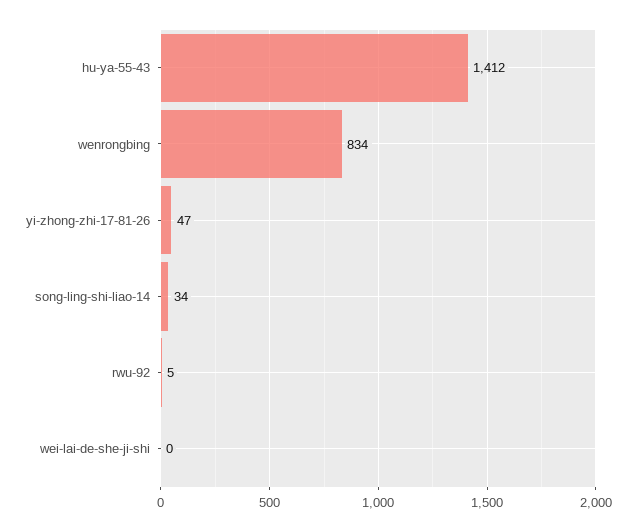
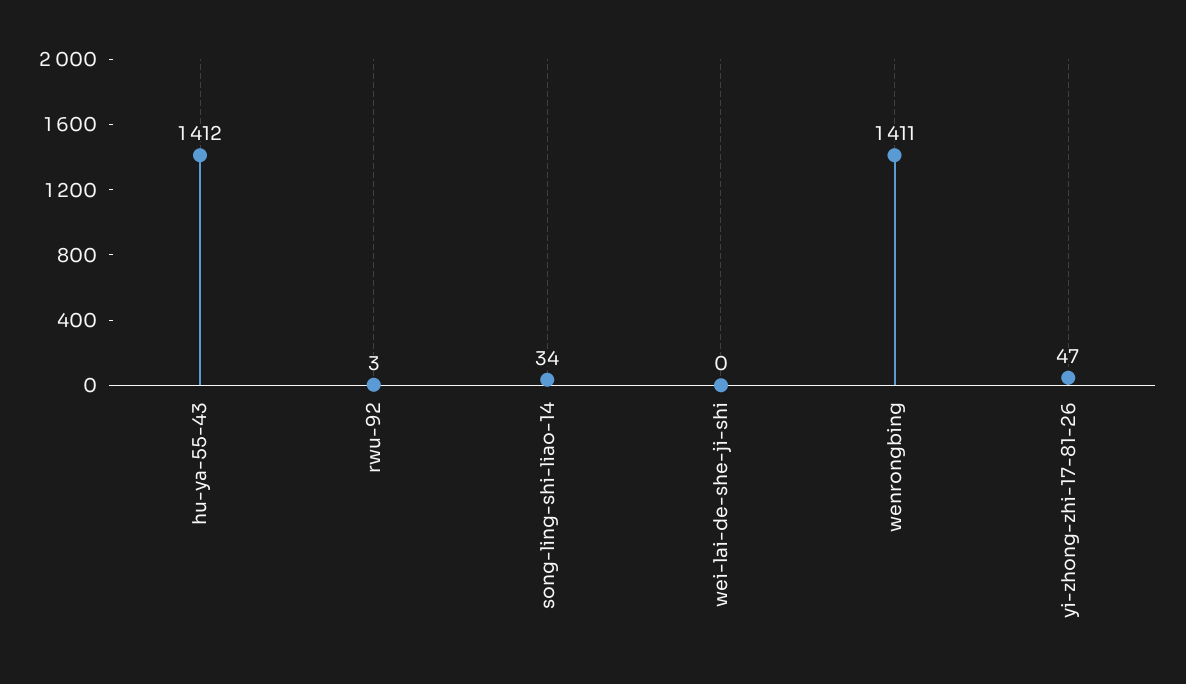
wenrongbing: 834 -> 1411
rwu-92: 5 -> 3

